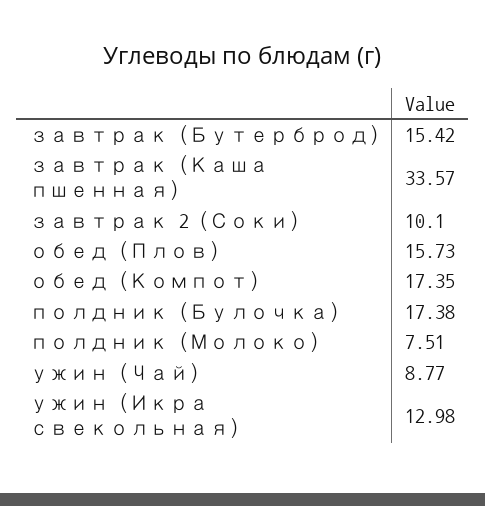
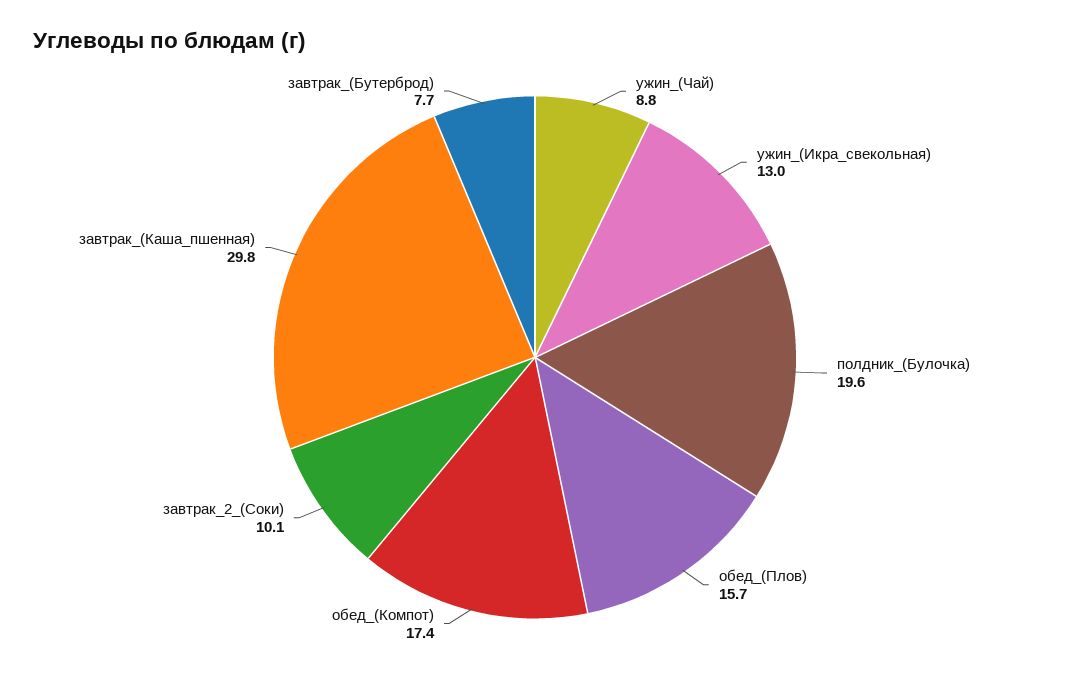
завтрак (Бутерброд): 15.42 -> 7.7
завтрак (Каша пшенная): 33.57 -> 29.8
полдник (Булочка): 17.38 -> 19.6
полдник (Молоко): 7.51 -> none

